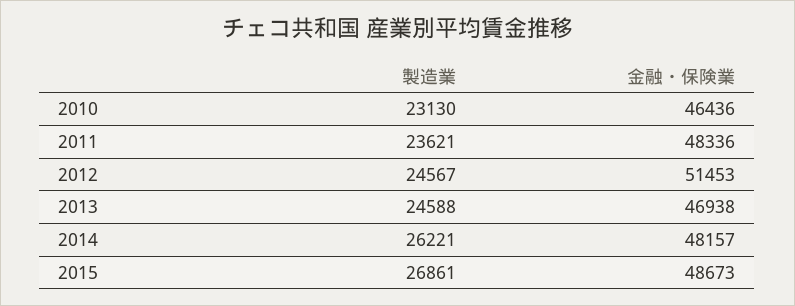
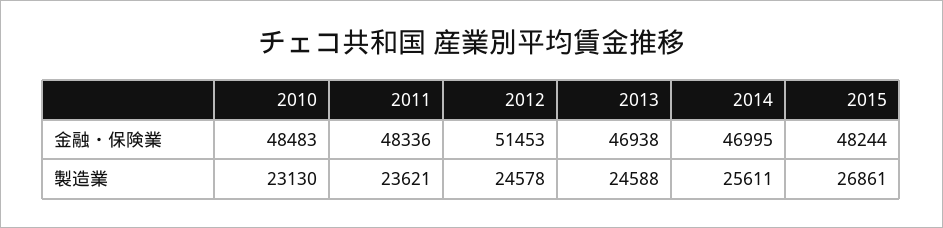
金融・保険業, 2010: 46436 -> 48483
製造業, 2012: 24567 -> 24578
製造業, 2014: 26221 -> 25611
金融・保険業, 2014: 48157 -> 46995
金融・保険業, 2015: 48673 -> 48244

